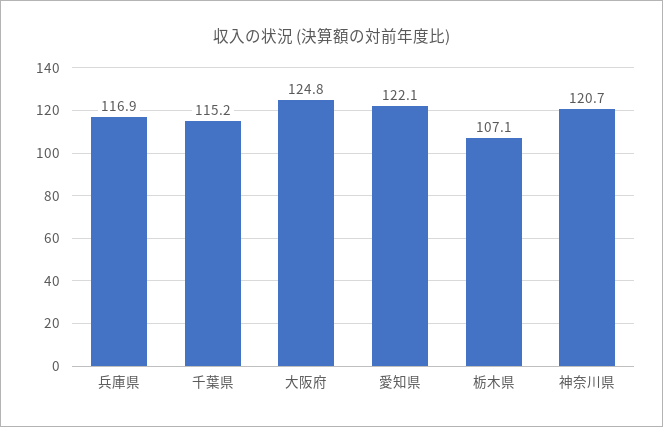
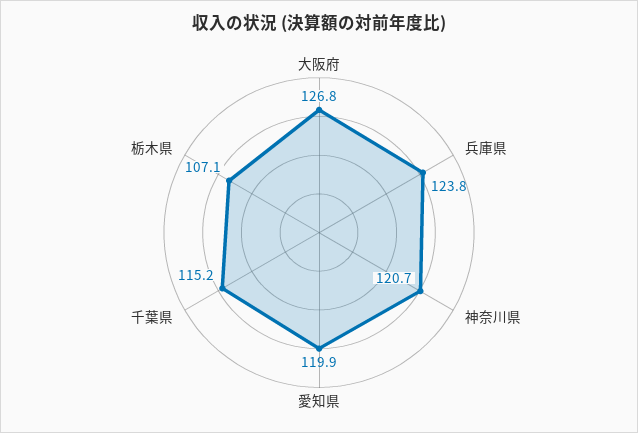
兵庫県: 116.9 -> 123.8
大阪府: 124.8 -> 126.8
愛知県: 122.1 -> 119.9

